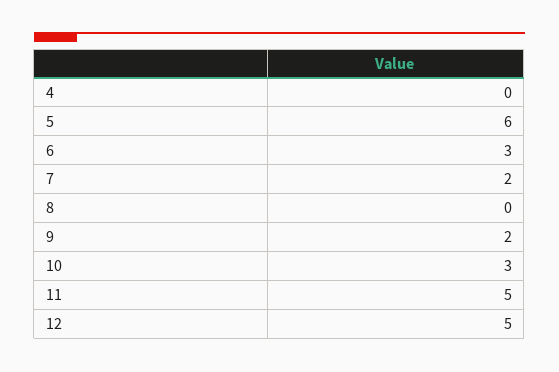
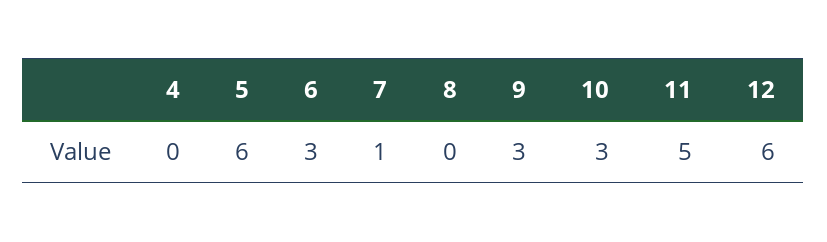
7: 2 -> 1
9: 2 -> 3
12: 5 -> 6

